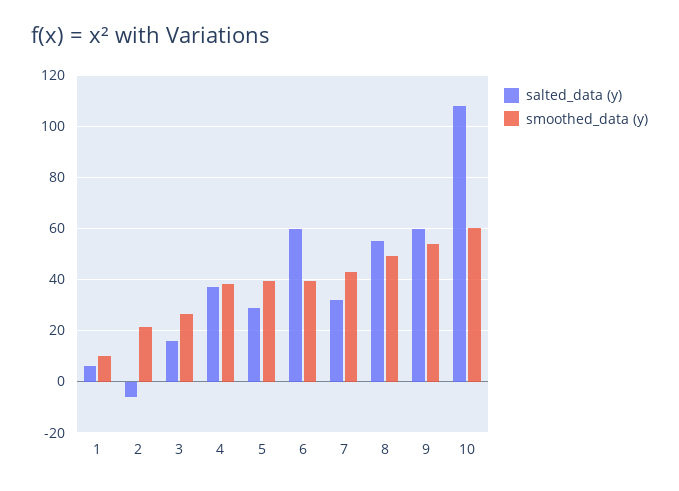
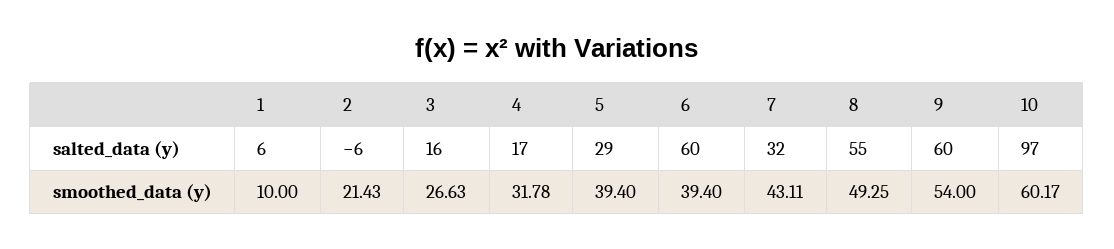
salted_data (y), 4: 37.5 -> 17
smoothed_data (y), 4: 37.5 -> 31.78
salted_data (y), 10: 107.5 -> 97

